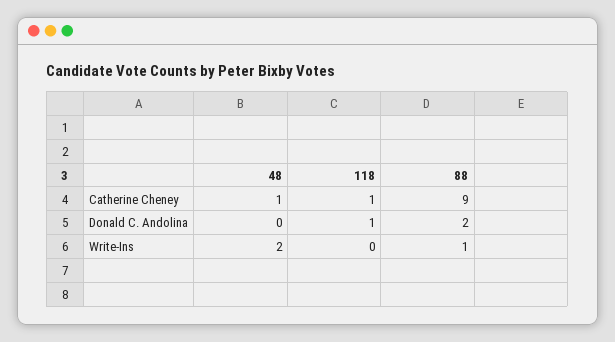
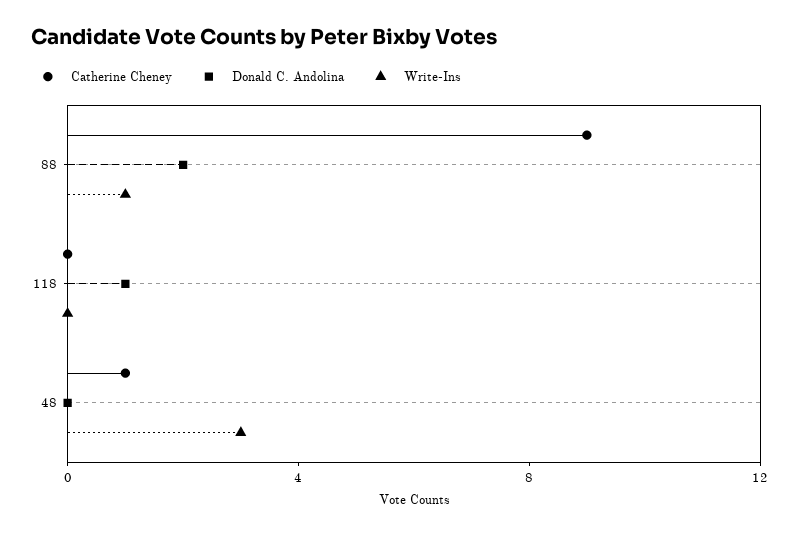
Catherine Cheney, 118: 1 -> 0
Write-Ins, 48: 2 -> 3

